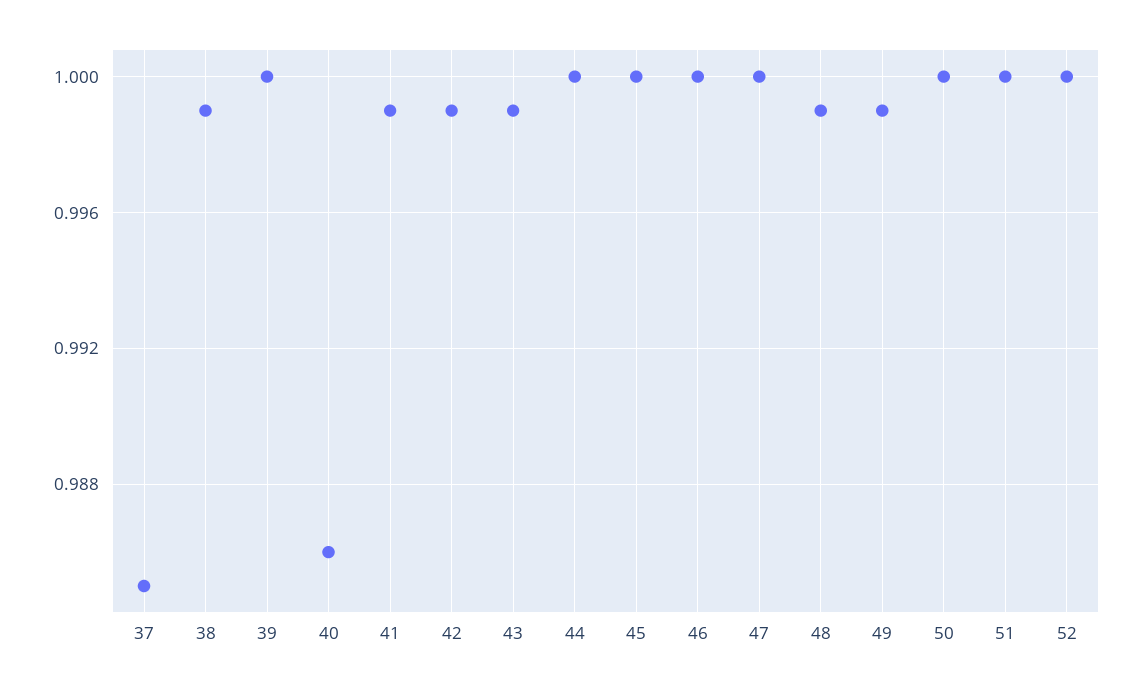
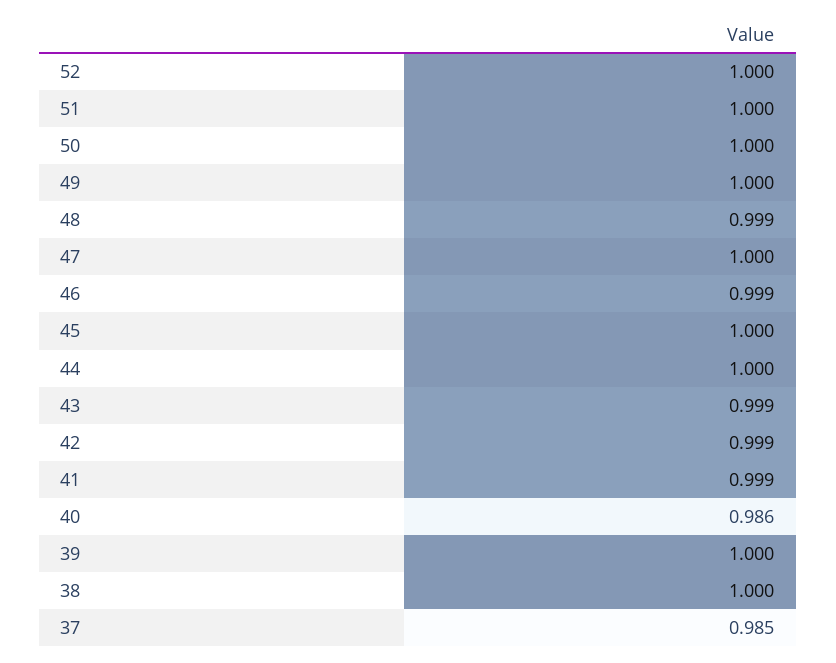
38: 0.999 -> 1
46: 1 -> 0.999
49: 0.999 -> 1

